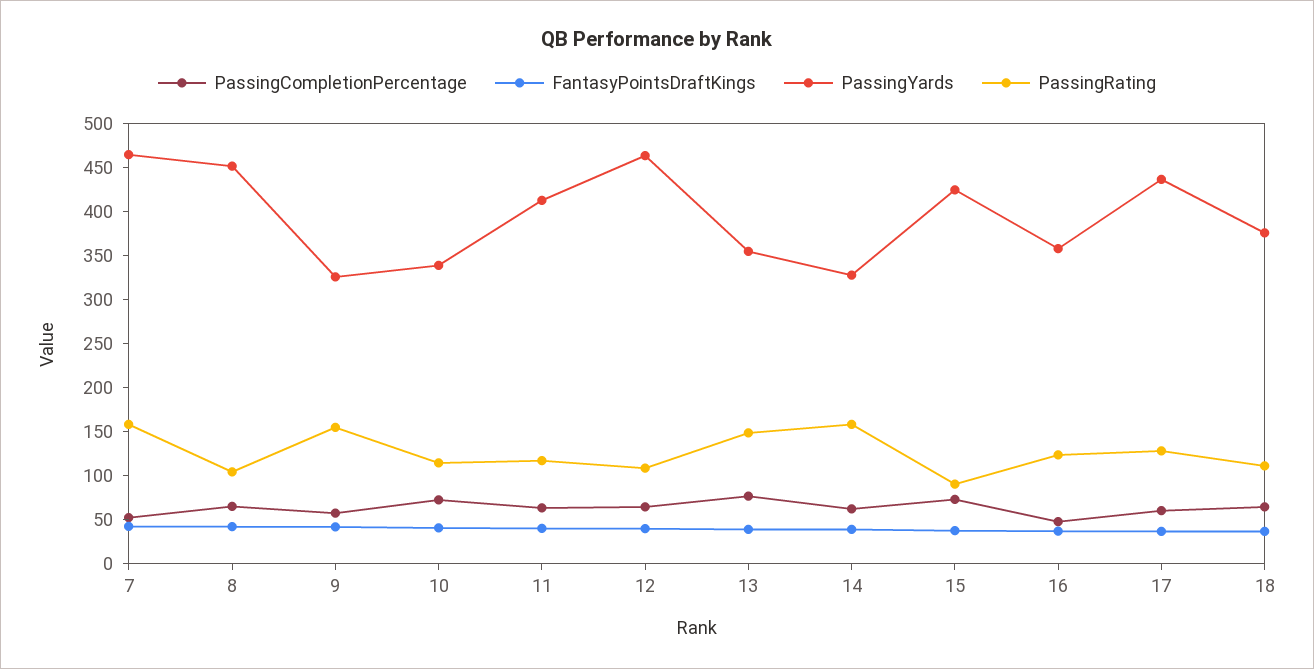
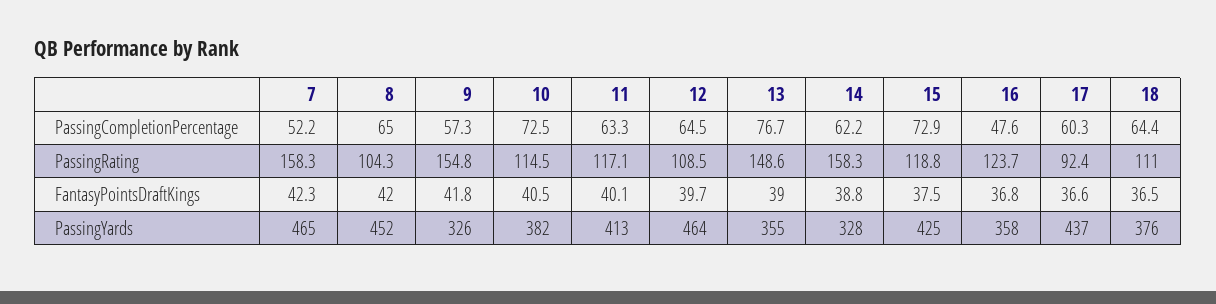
PassingYards, 10: 340 -> 382
PassingRating, 15: 90 -> 118.8
PassingRating, 17: 130 -> 92.4

